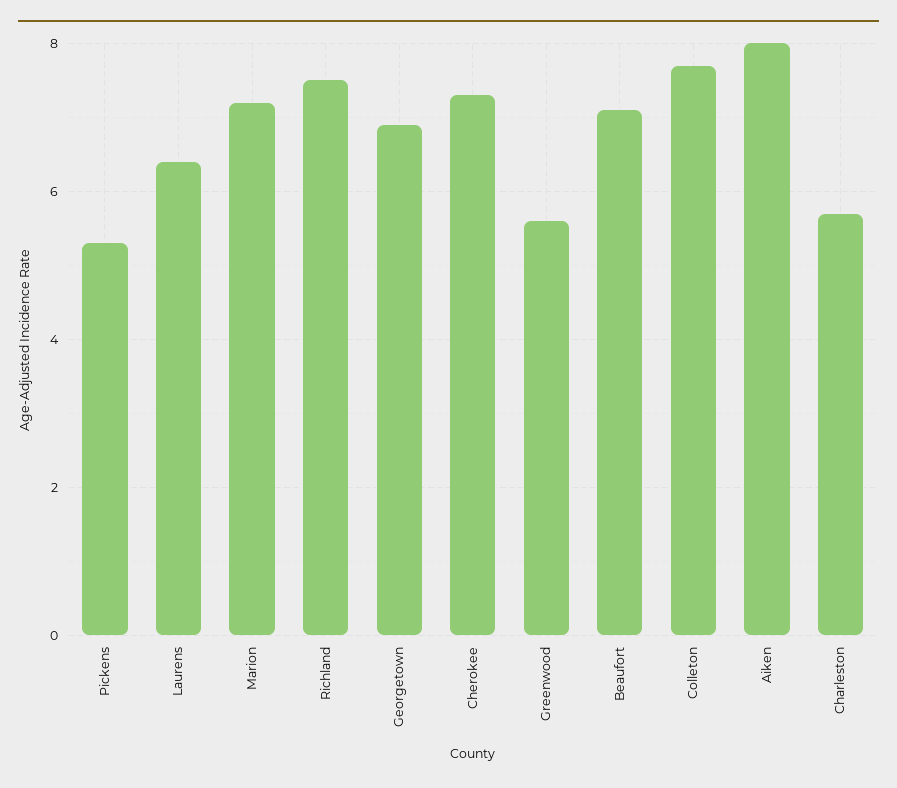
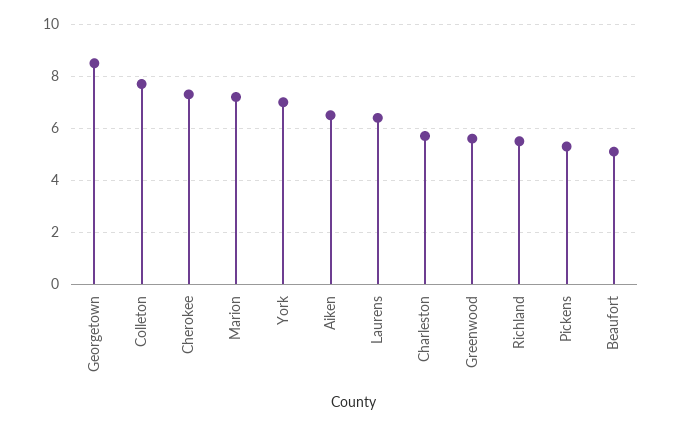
Richland: 7.5 -> 5.5
Georgetown: 7 -> 8.5
Beaufort: 7 -> 5
Aiken: 8 -> 6.5
York: none -> 7

